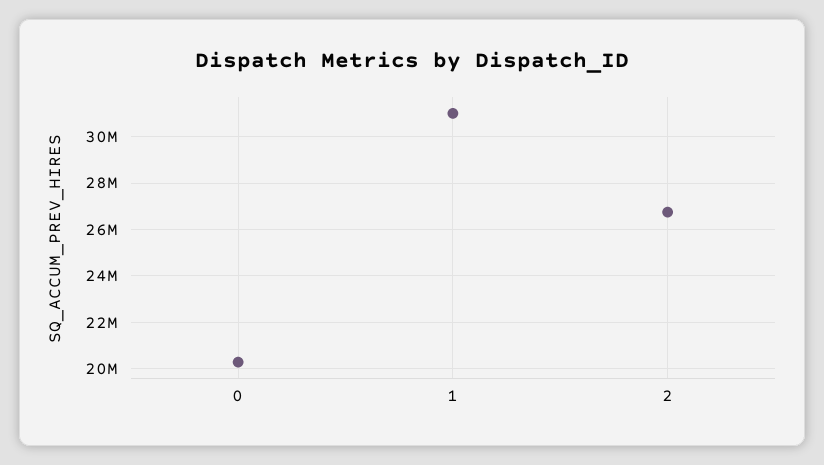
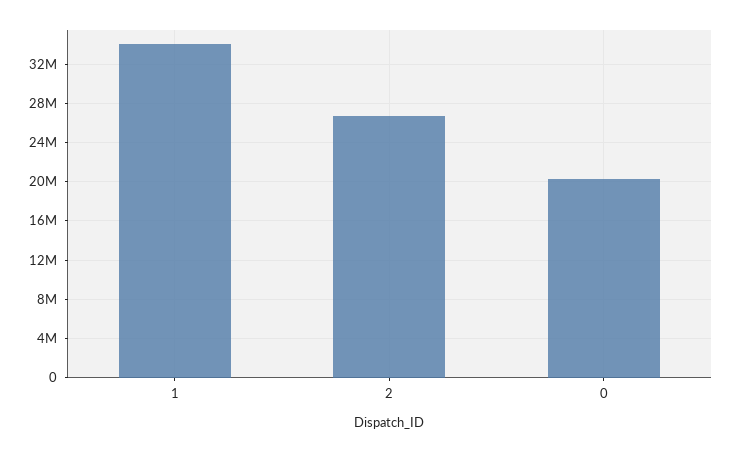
1: 31000000 -> 34000000

